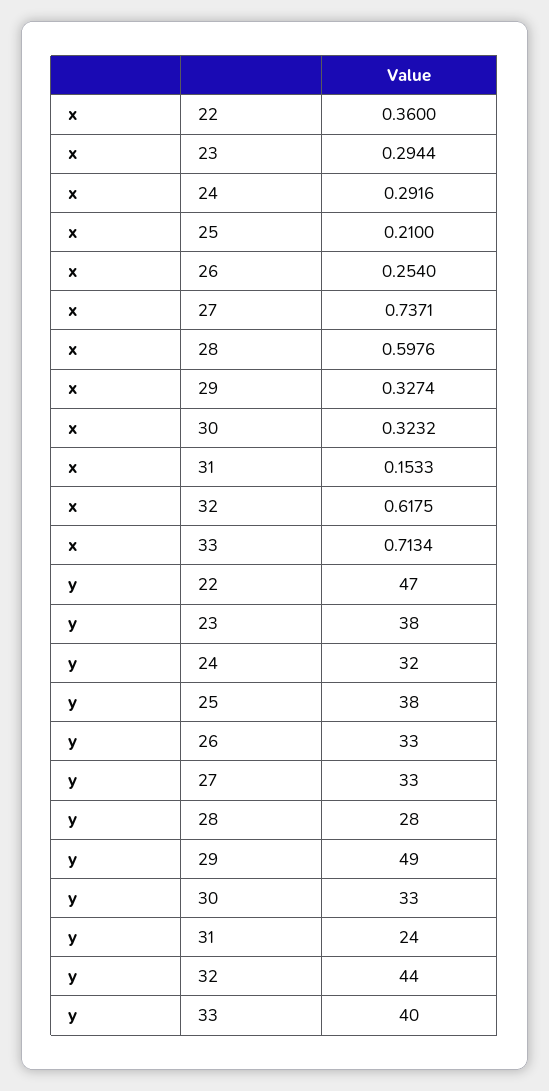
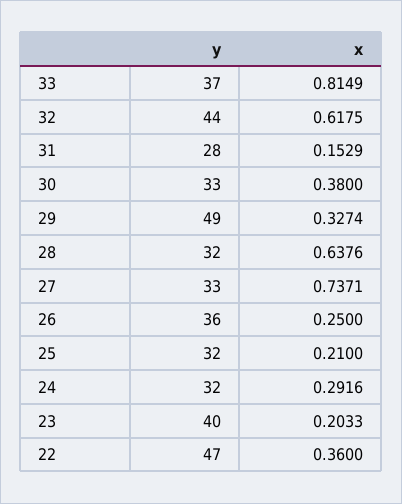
x, 23: 0.2944 -> 0.2033
x, 26: 0.254 -> 0.25
x, 28: 0.5976 -> 0.6376
x, 30: 0.3232 -> 0.38
x, 31: 0.1533 -> 0.1529
x, 33: 0.7134 -> 0.8149
y, 23: 38 -> 40
y, 25: 38 -> 32
y, 26: 33 -> 36
y, 28: 28 -> 32
y, 31: 24 -> 28
y, 33: 40 -> 37

